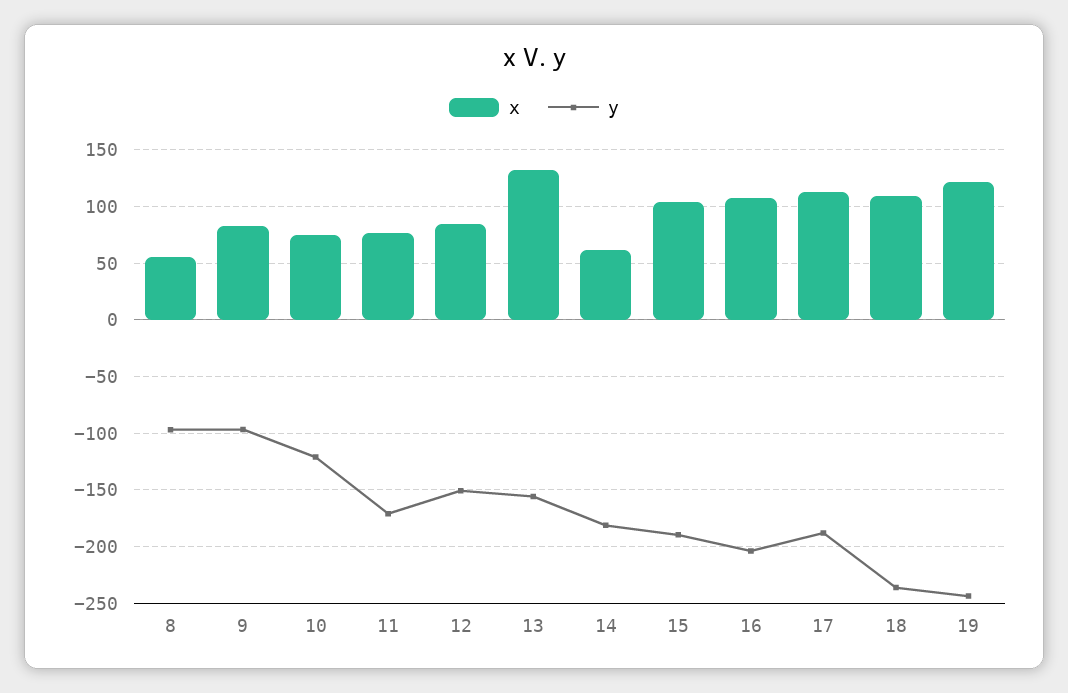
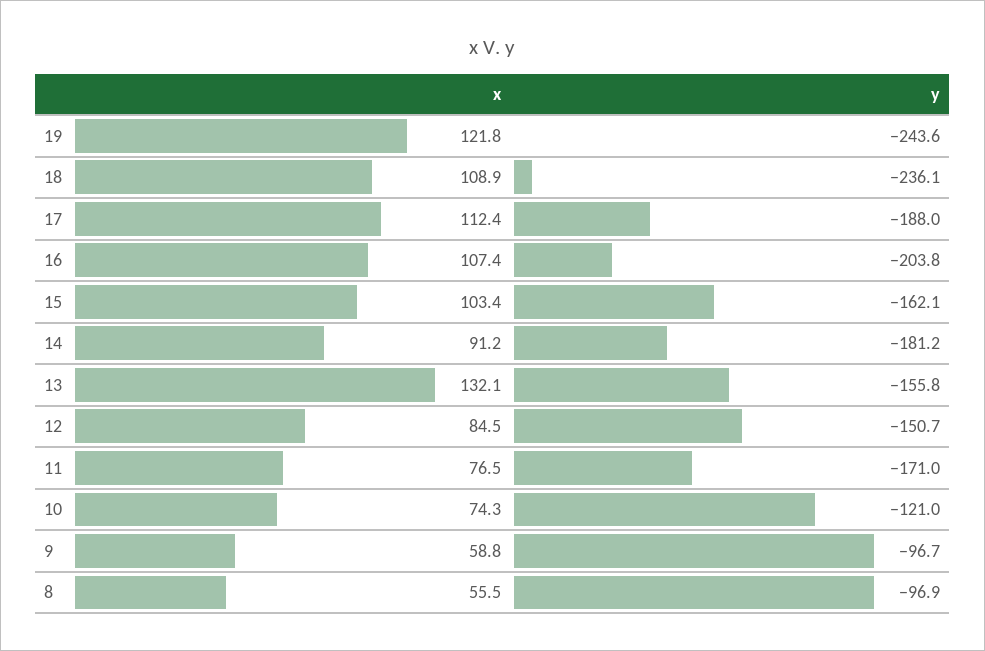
x, 9: 80 -> 58.8
x, 14: 60 -> 91.2
y, 15: -190 -> -162.1

